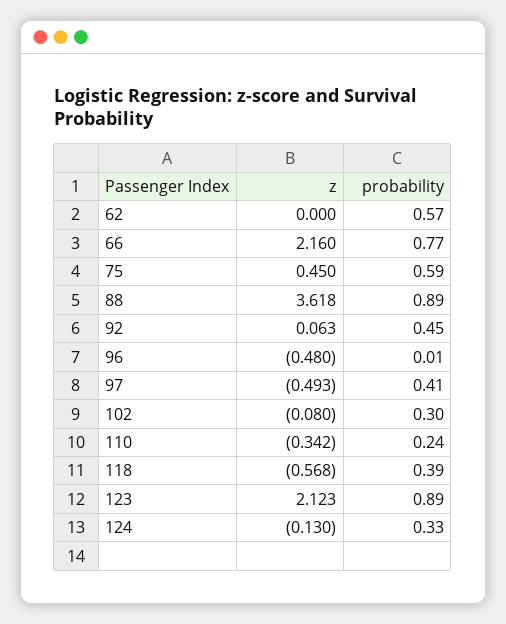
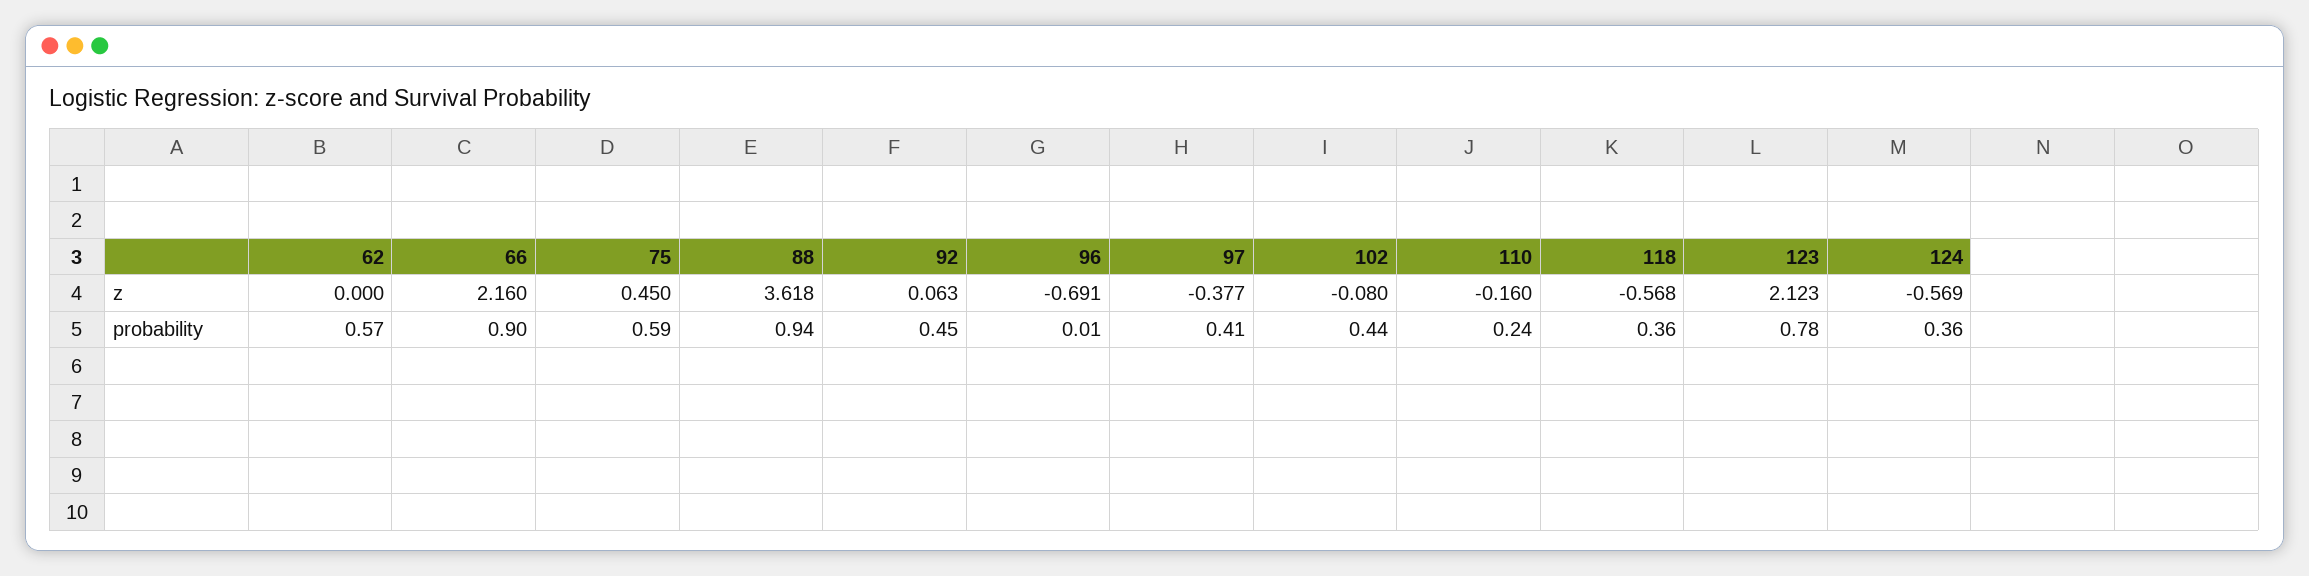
probability, 66: 0.77 -> 0.9
probability, 88: 0.89 -> 0.94
z, 96: -0.48 -> -0.691
z, 97: -0.493 -> -0.377
probability, 102: 0.3 -> 0.44
z, 110: -0.342 -> -0.16
probability, 118: 0.39 -> 0.36
probability, 123: 0.89 -> 0.78
z, 124: -0.13 -> -0.569
probability, 124: 0.33 -> 0.36

